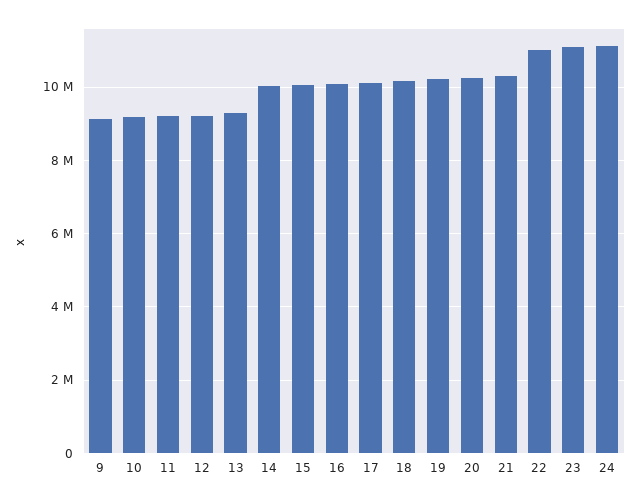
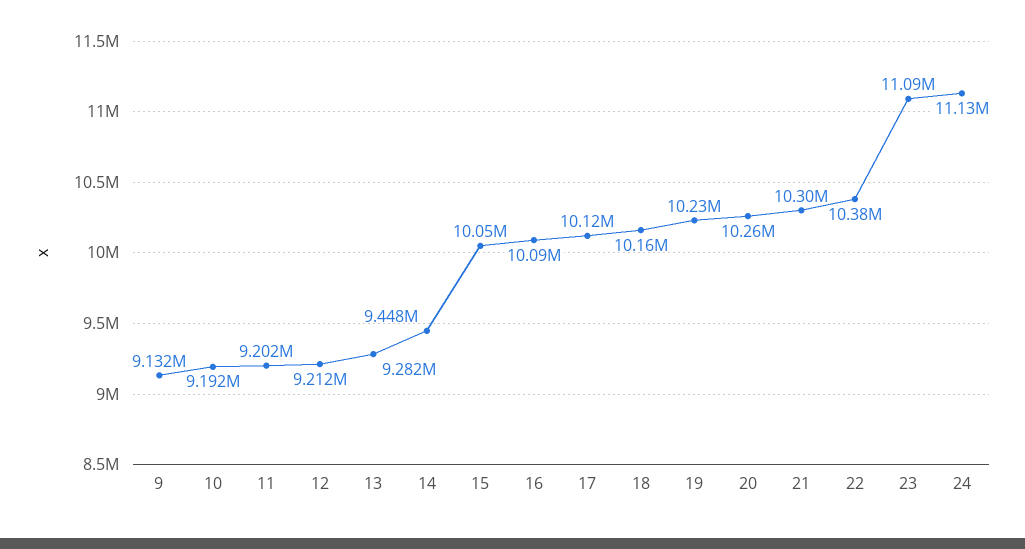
14: 10000000 -> 9448000
22: 11000000 -> 10380000

